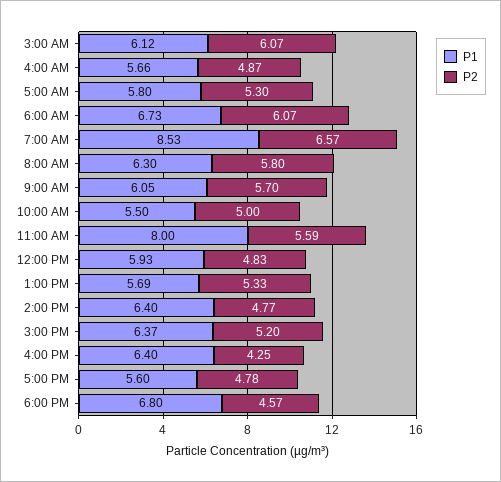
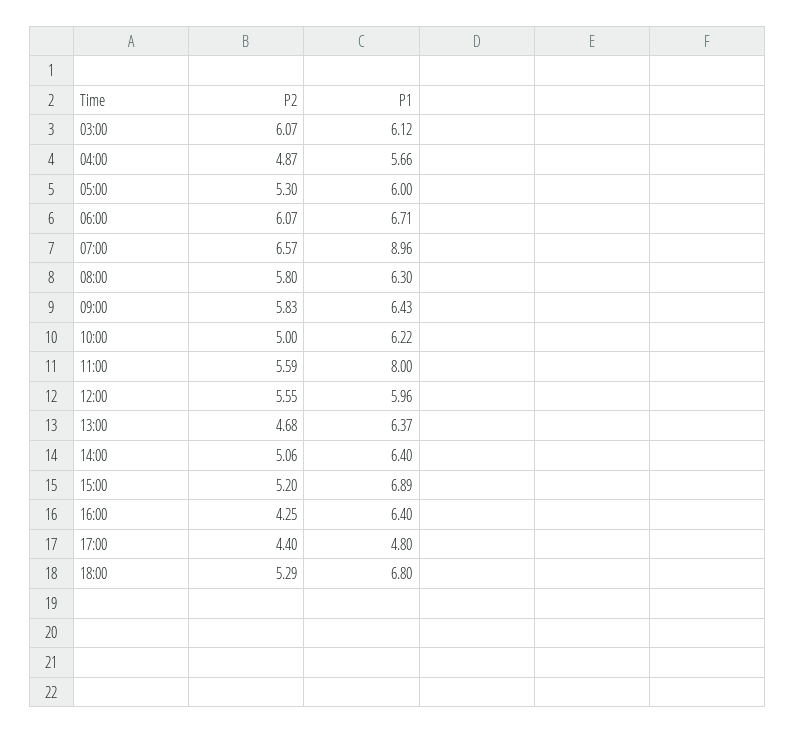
P1, 5:00 AM: 5.8 -> 6
P1, 6:00 AM: 6.73 -> 6.71
P1, 7:00 AM: 8.53 -> 8.96
P1, 9:00 AM: 6.05 -> 6.43
P2, 9:00 AM: 5.7 -> 5.83
P1, 10:00 AM: 5.5 -> 6.22
P1, 12:00 PM: 5.93 -> 5.96
P2, 12:00 PM: 4.83 -> 5.55
P1, 1:00 PM: 5.69 -> 6.37
P2, 1:00 PM: 5.33 -> 4.68
P2, 2:00 PM: 4.77 -> 5.06
P1, 3:00 PM: 6.37 -> 6.89
P1, 5:00 PM: 5.6 -> 4.8
P2, 5:00 PM: 4.78 -> 4.4
P2, 6:00 PM: 4.57 -> 5.29

